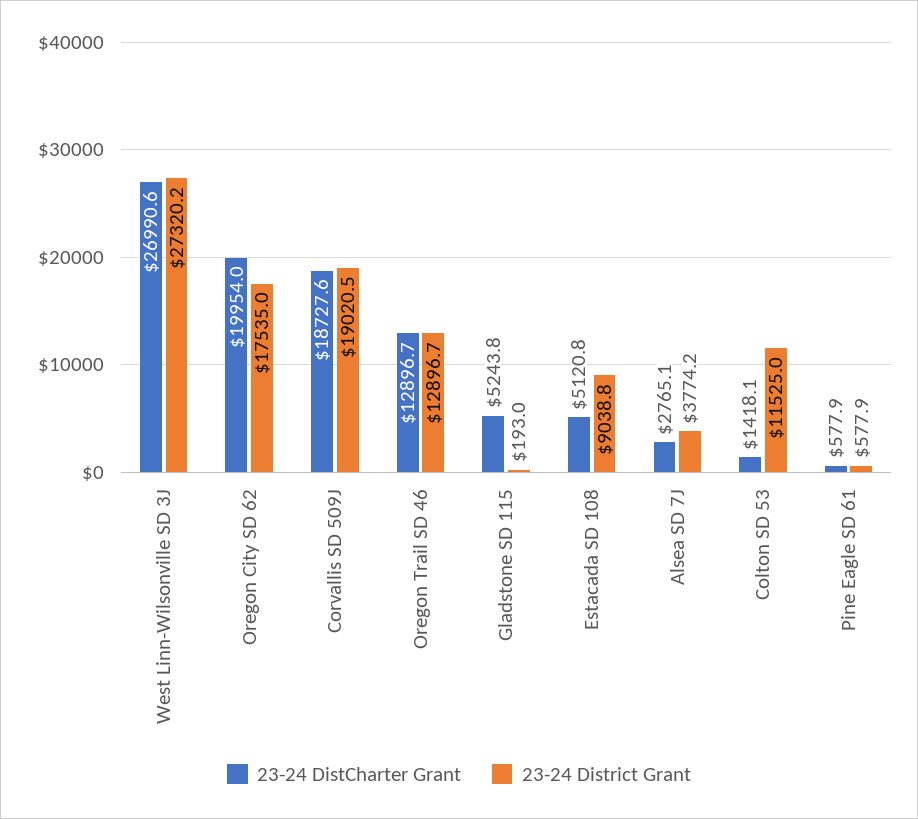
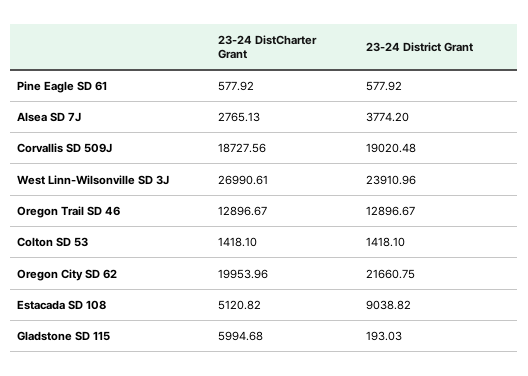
23-24 District Grant, West Linn-Wilsonville SD 3J: 27320.2 -> 23910.96
23-24 District Grant, Oregon City SD 62: 17535 -> 21660.75
23-24 DistCharter Grant, Gladstone SD 115: 5243.8 -> 5994.68
23-24 District Grant, Colton SD 53: 11525 -> 1418.1

